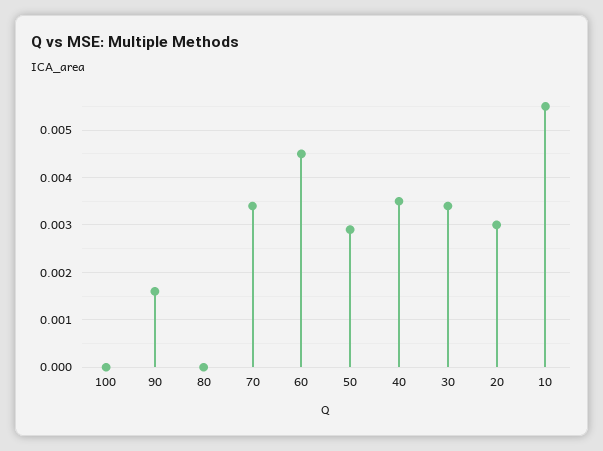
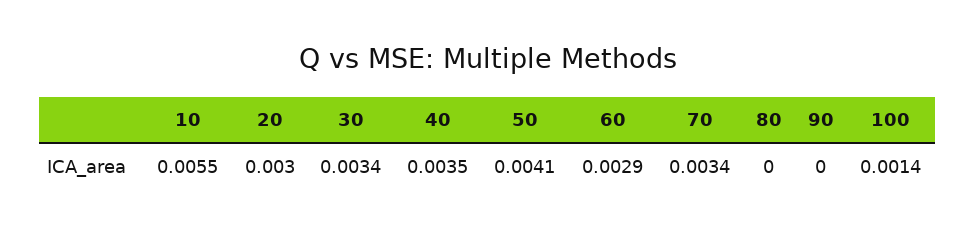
100: 0 -> 0.0014
90: 0.0015 -> 0
60: 0.0045 -> 0.0029
50: 0.003 -> 0.0041

